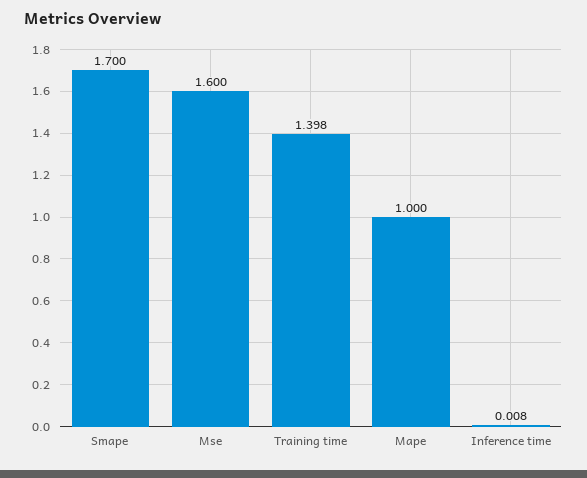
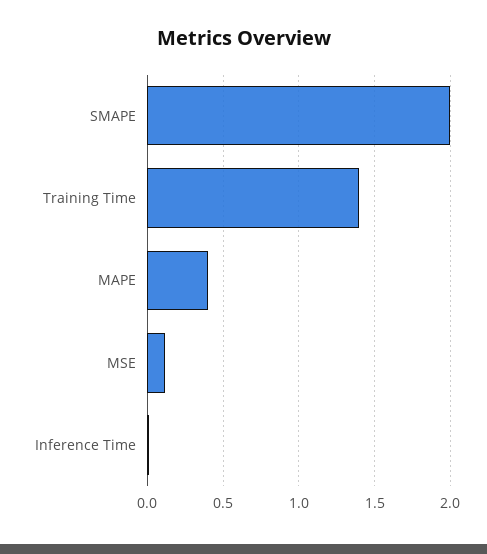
Smape: 1.7 -> 2
Mse: 1.6 -> 0.1
Mape: 1 -> 0.4

